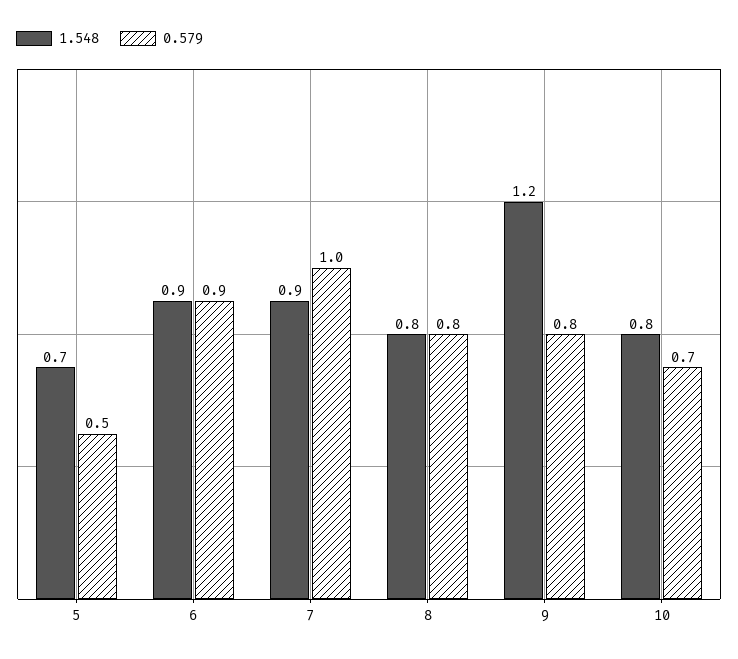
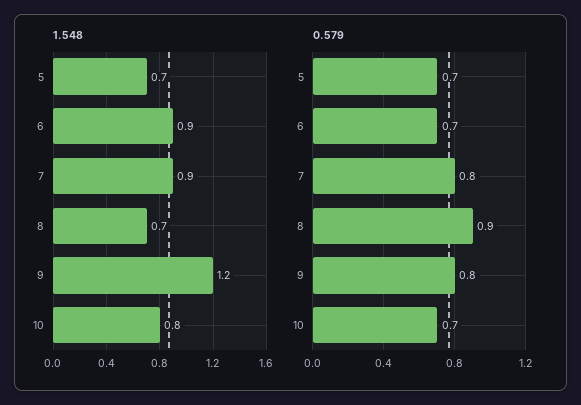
0.579, 5: 0.5 -> 0.7
0.579, 6: 0.9 -> 0.7
0.579, 7: 1 -> 0.8
1.548, 8: 0.8 -> 0.7
0.579, 8: 0.8 -> 0.9

